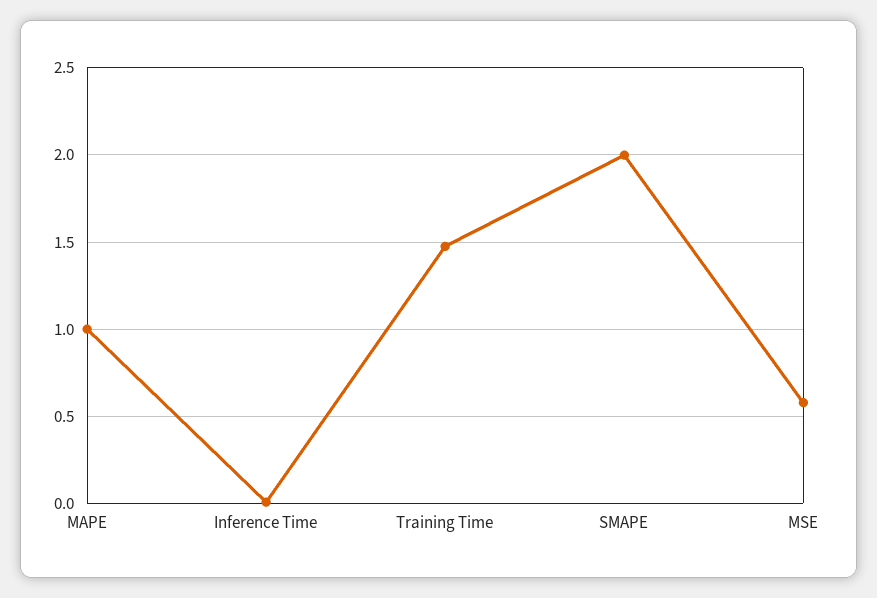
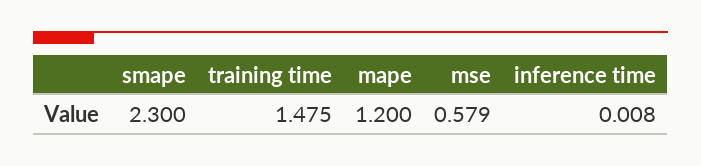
MAPE: 1 -> 1.2
SMAPE: 2 -> 2.3

